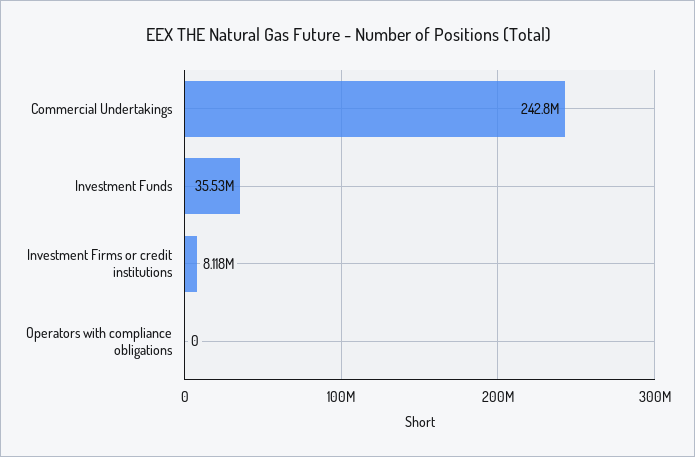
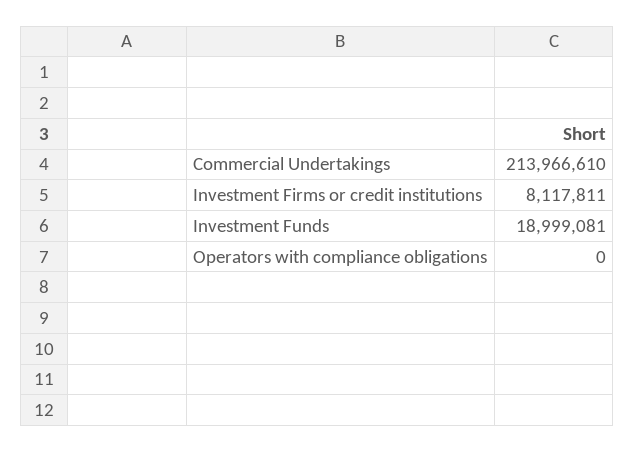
Commercial Undertakings: 242800000 -> 213966610
Investment Funds: 35530000 -> 18999081

